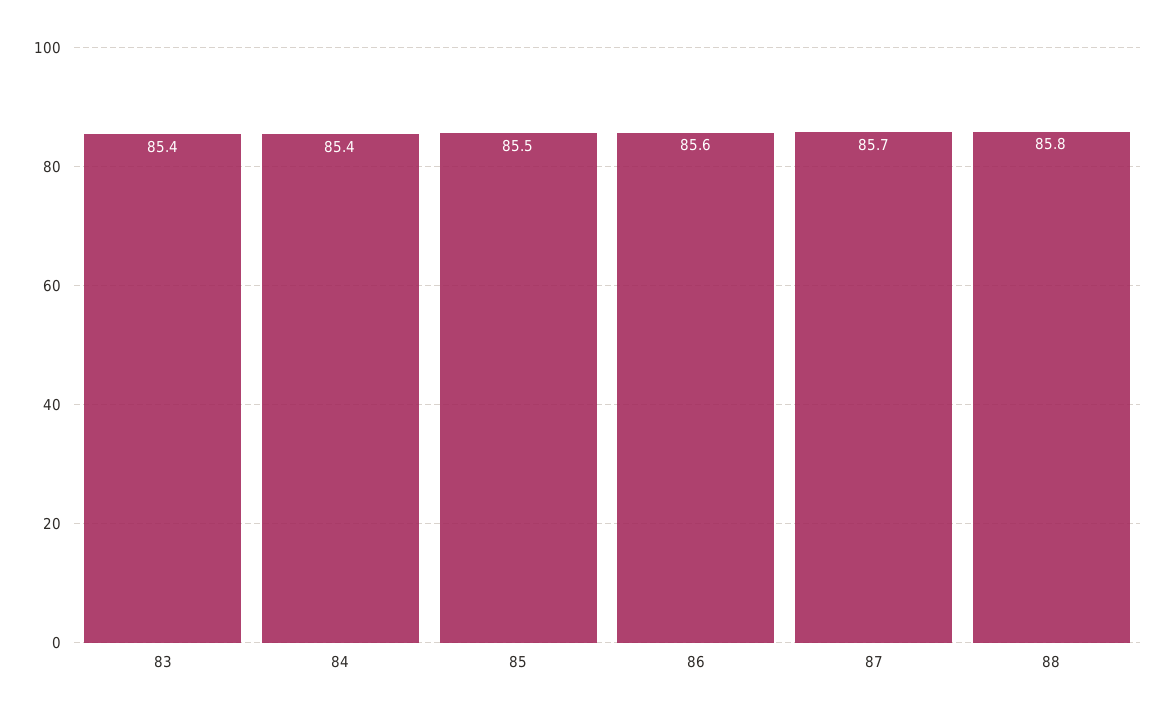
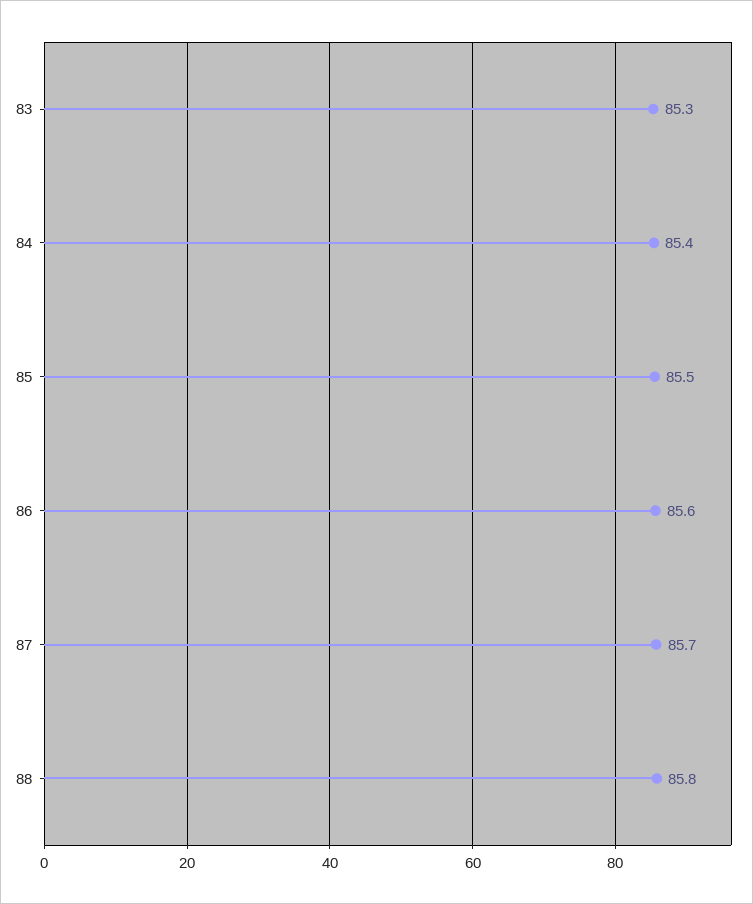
83: 85.4 -> 85.3

